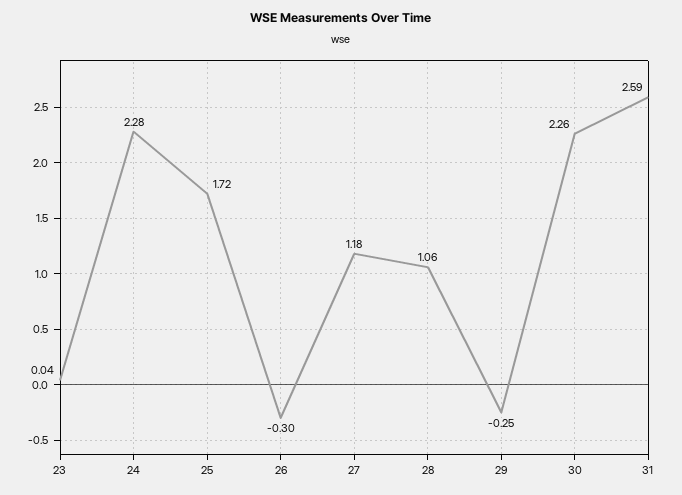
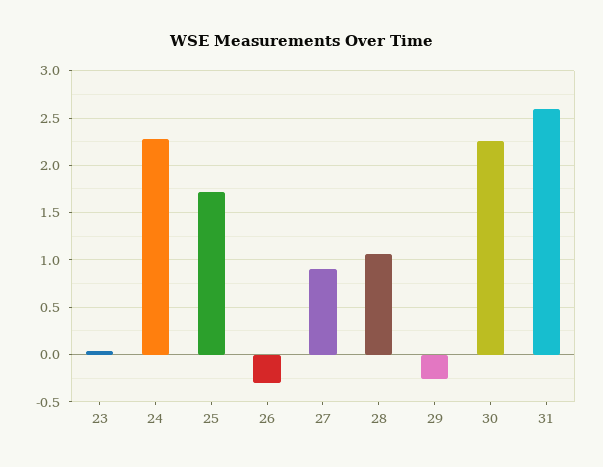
27: 1.18 -> 0.9

